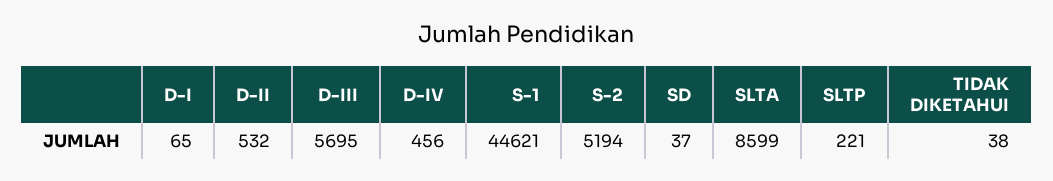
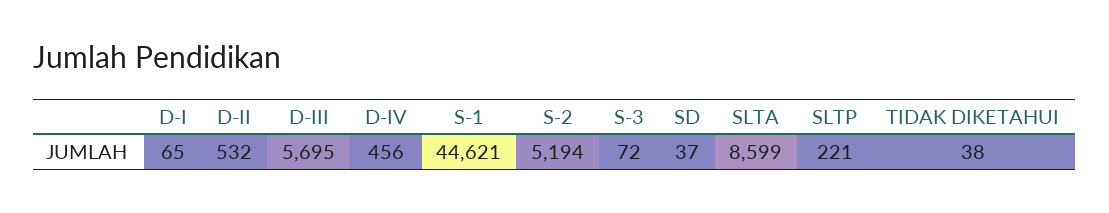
S-3: none -> 72

